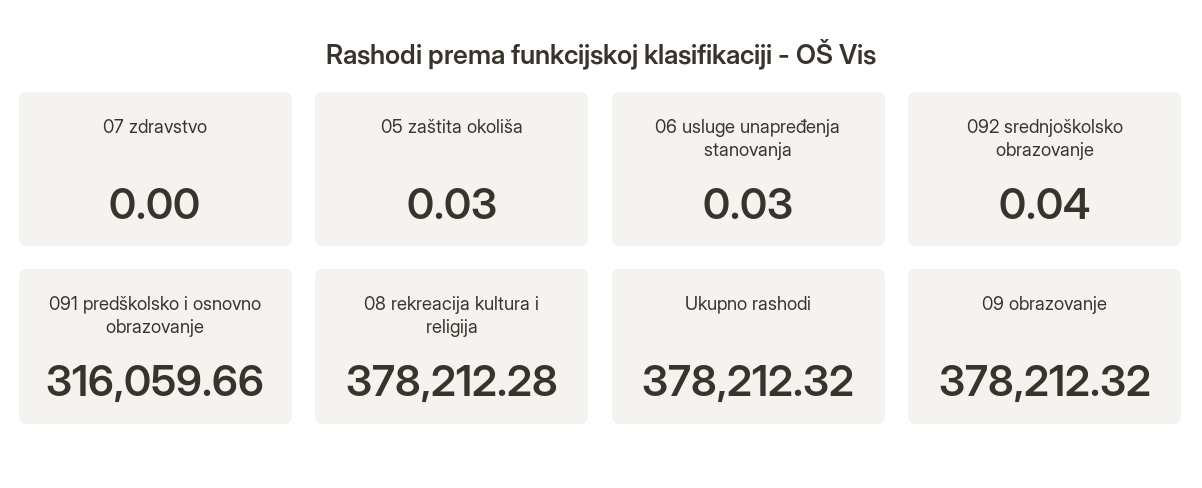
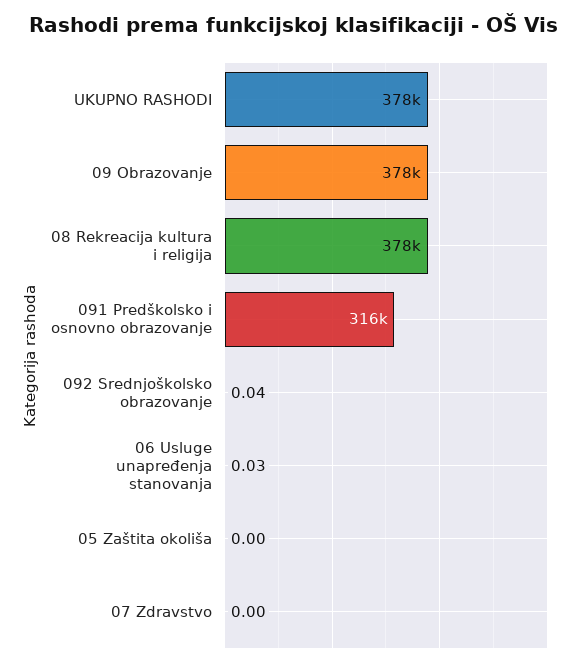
05 zaštita okoliša: 0.03 -> 0

